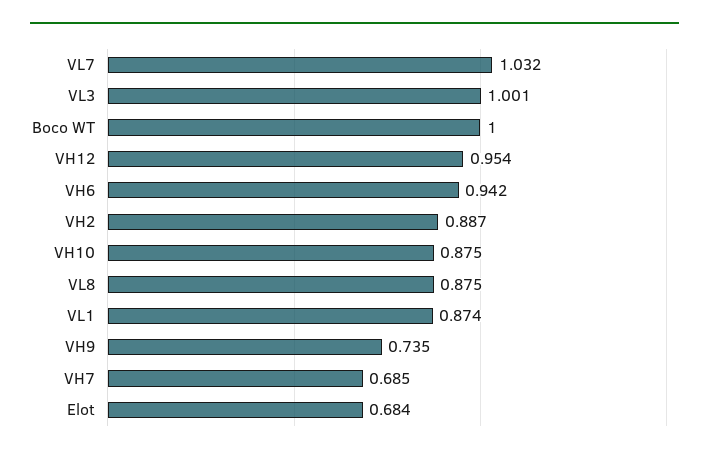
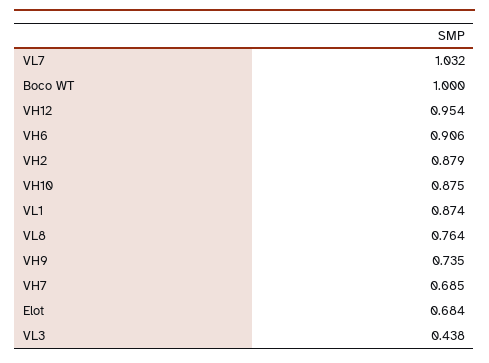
VL3: 1.001 -> 0.438
VH6: 0.942 -> 0.906
VH2: 0.887 -> 0.879
VL8: 0.875 -> 0.764

